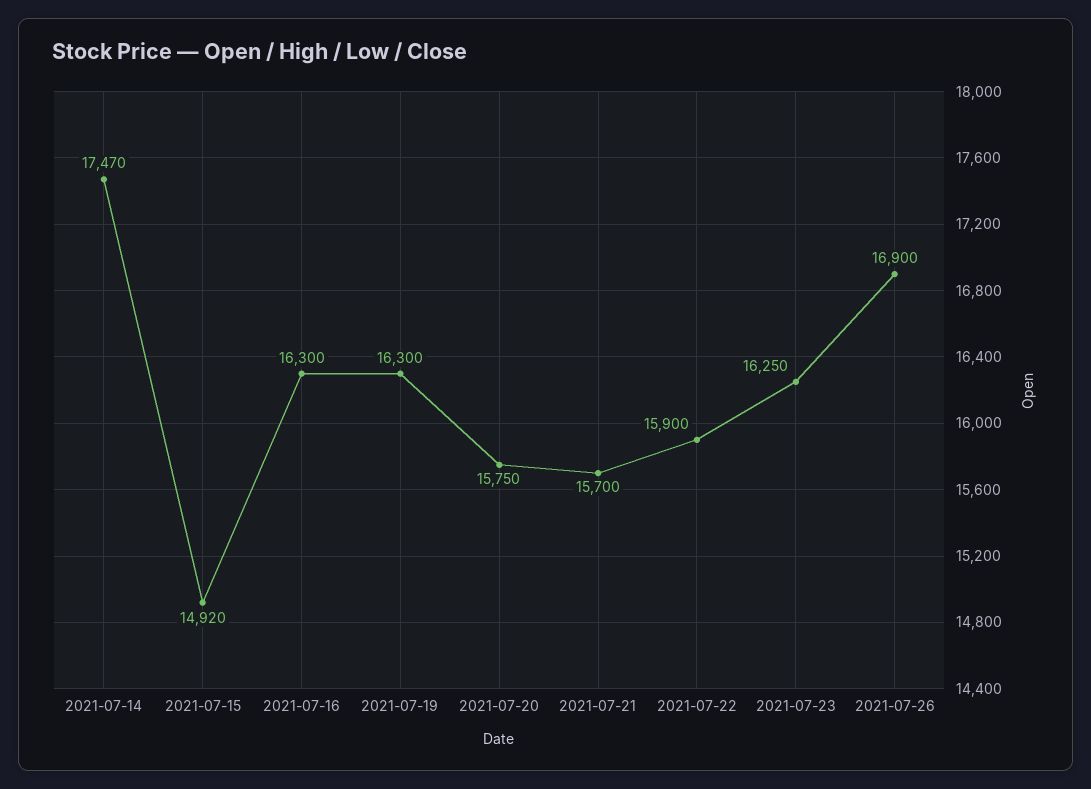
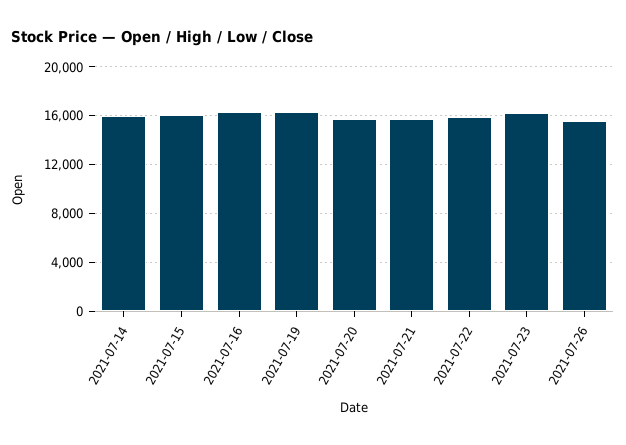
2021-07-14: 17470 -> 16000
2021-07-15: 14920 -> 16000
2021-07-26: 16900 -> 15500

